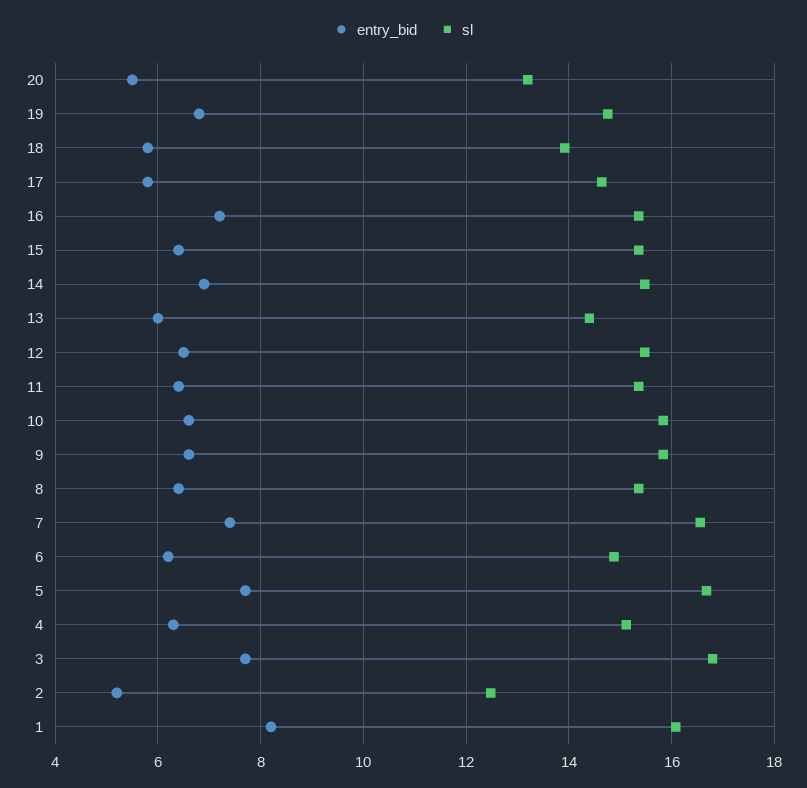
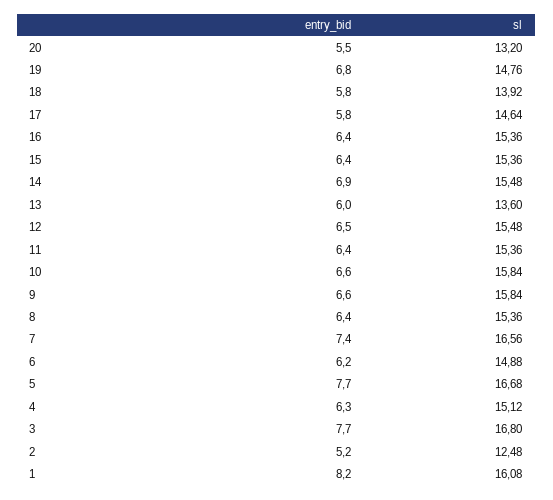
entry_bid, 16: 7.2 -> 6.4
sl, 13: 14.4 -> 13.6

